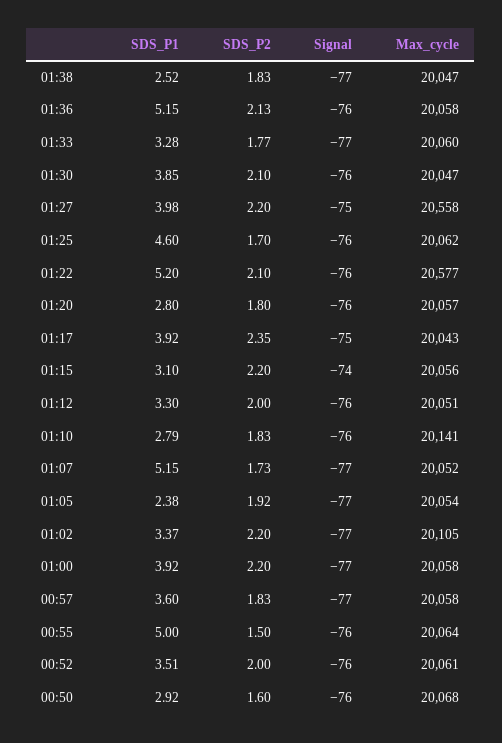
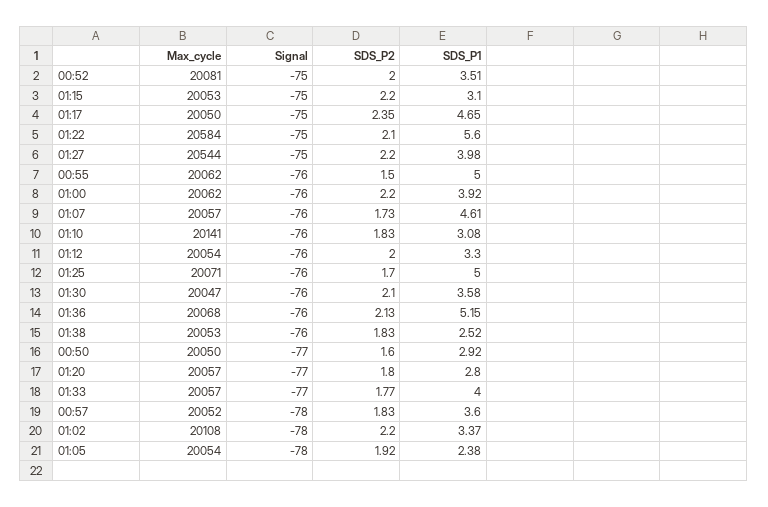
Signal, 01:38: -77 -> -76
Max_cycle, 01:38: 20047 -> 20053
Max_cycle, 01:36: 20058 -> 20068
SDS_P1, 01:33: 3.28 -> 4
Max_cycle, 01:33: 20060 -> 20057
SDS_P1, 01:30: 3.85 -> 3.58
Max_cycle, 01:27: 20558 -> 20544
SDS_P1, 01:25: 4.6 -> 5
Max_cycle, 01:25: 20062 -> 20071
SDS_P1, 01:22: 5.2 -> 5.6
Signal, 01:22: -76 -> -75
Max_cycle, 01:22: 20577 -> 20584
Signal, 01:20: -76 -> -77
SDS_P1, 01:17: 3.92 -> 4.65
Max_cycle, 01:17: 20043 -> 20050
Signal, 01:15: -74 -> -75
Max_cycle, 01:15: 20056 -> 20053
Max_cycle, 01:12: 20051 -> 20054
SDS_P1, 01:10: 2.79 -> 3.08
SDS_P1, 01:07: 5.15 -> 4.61
Signal, 01:07: -77 -> -76
Max_cycle, 01:07: 20052 -> 20057
Signal, 01:05: -77 -> -78
Signal, 01:02: -77 -> -78
Max_cycle, 01:02: 20105 -> 20108
Signal, 01:00: -77 -> -76
Max_cycle, 01:00: 20058 -> 20062
Signal, 00:57: -77 -> -78
Max_cycle, 00:57: 20058 -> 20052
Max_cycle, 00:55: 20064 -> 20062
Signal, 00:52: -76 -> -75
Max_cycle, 00:52: 20061 -> 20081
Signal, 00:50: -76 -> -77
Max_cycle, 00:50: 20068 -> 20050

